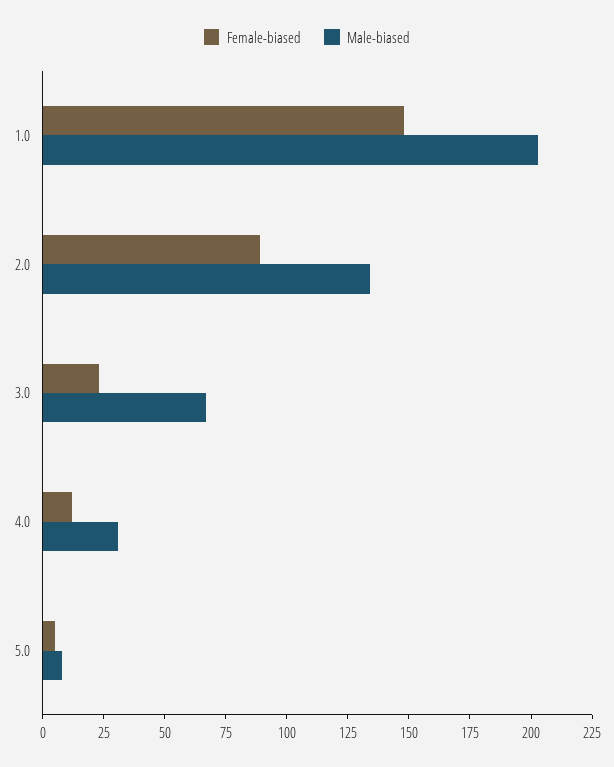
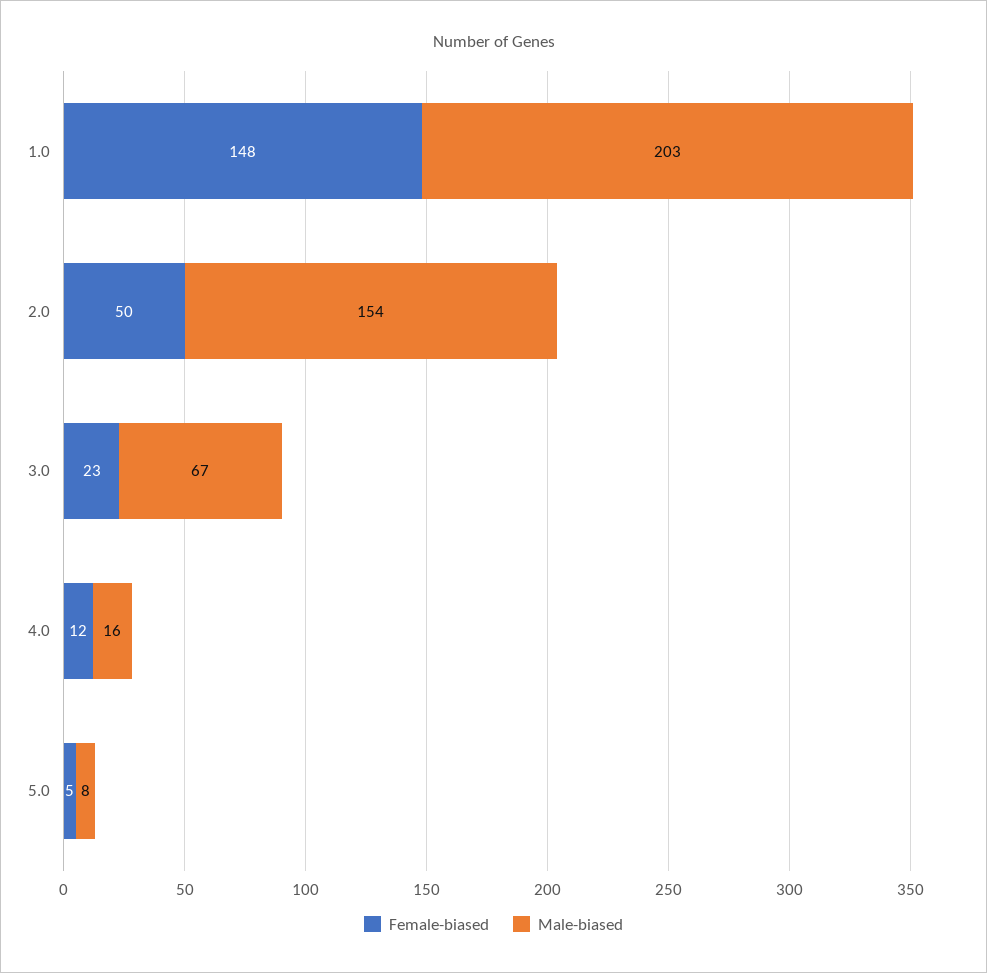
Female-biased, 2.0: 90 -> 50
Male-biased, 2.0: 135 -> 154
Male-biased, 4.0: 30 -> 16

